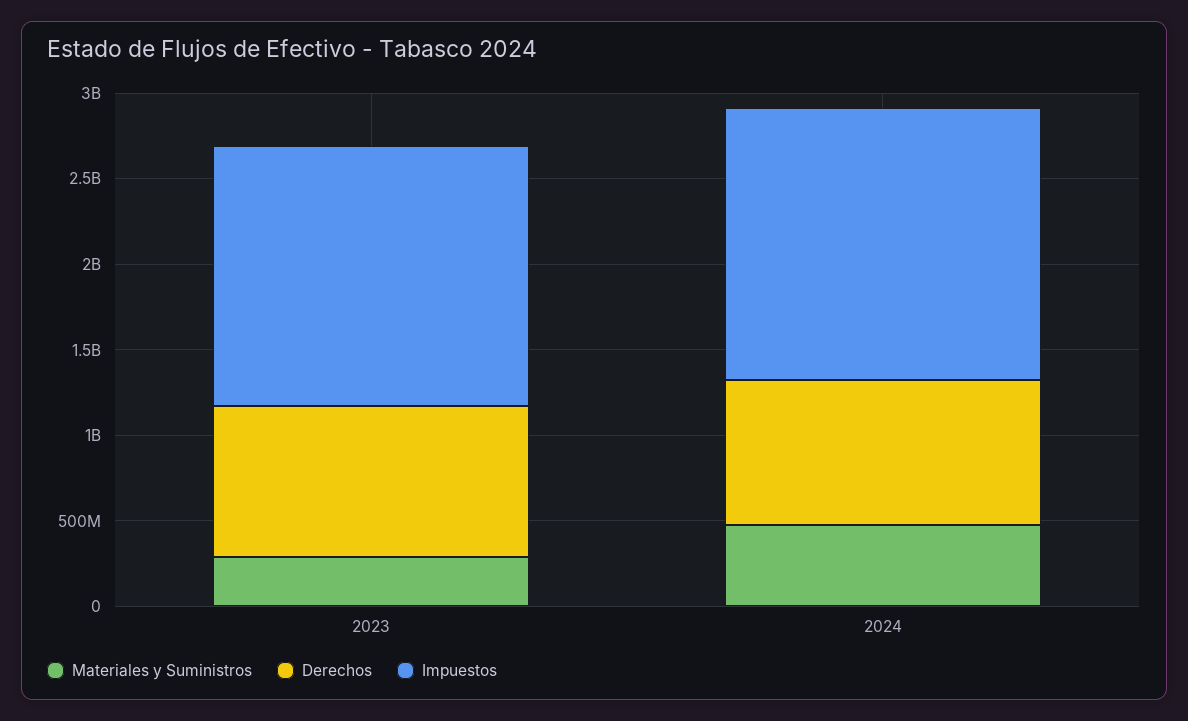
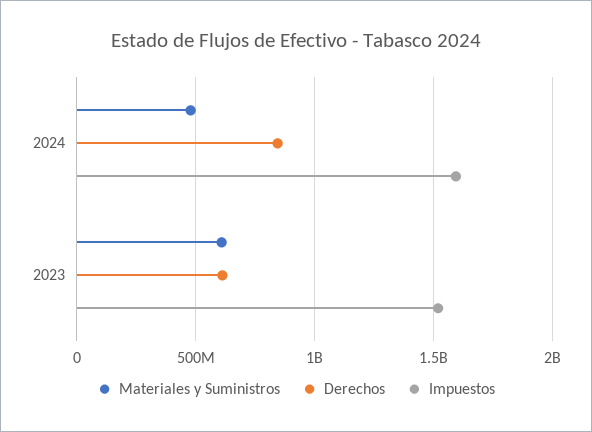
Materiales y Suministros, 2023: 300000000 -> 600000000
Derechos, 2023: 900000000 -> 600000000

